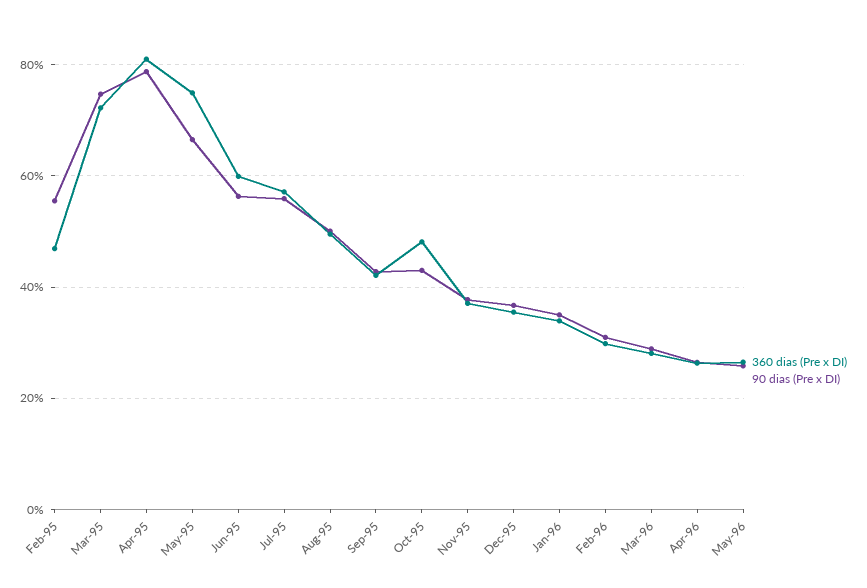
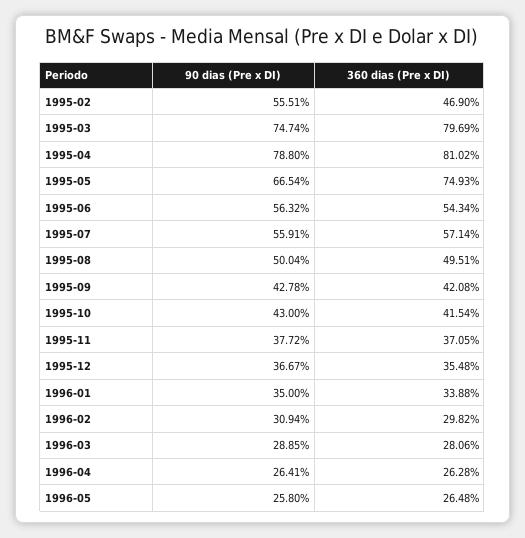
360 dias (Pre x DI), Mar-95: 72 -> 79.69
360 dias (Pre x DI), Jun-95: 60 -> 54.34
360 dias (Pre x DI), Oct-95: 48 -> 41.54

